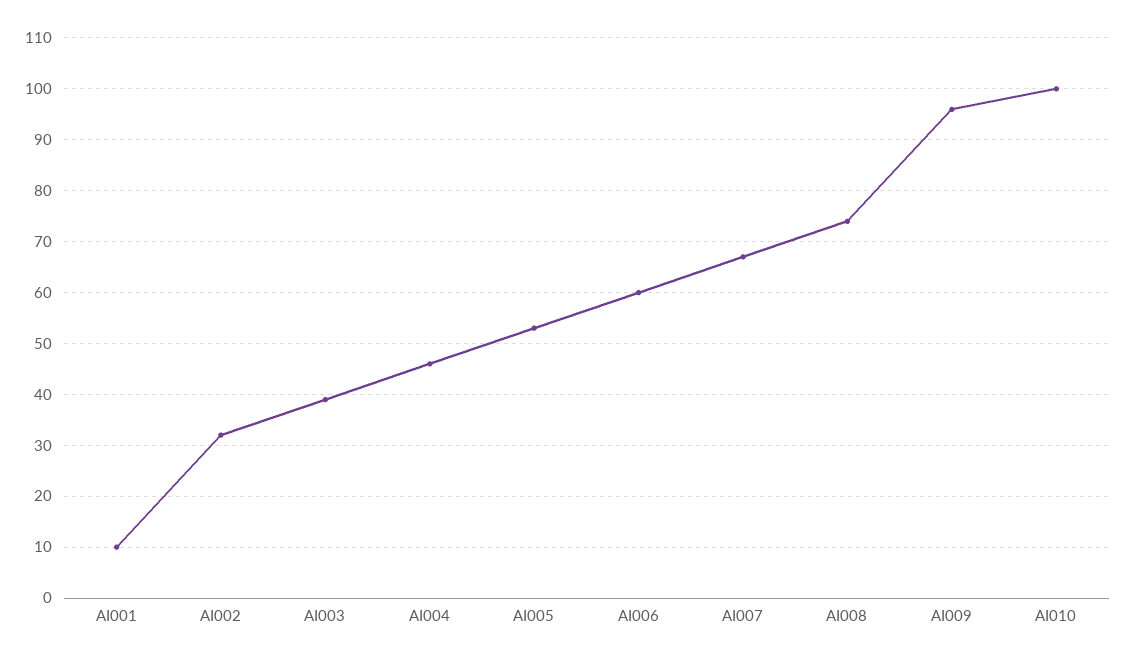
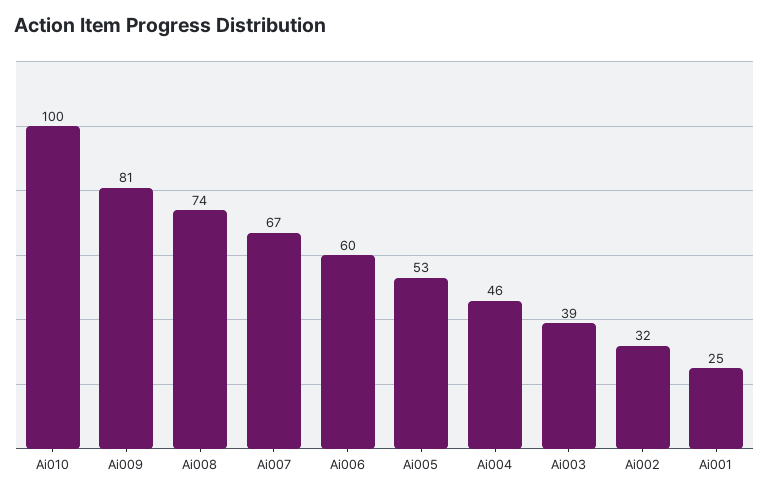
AI001: 10 -> 25
AI009: 95 -> 81

